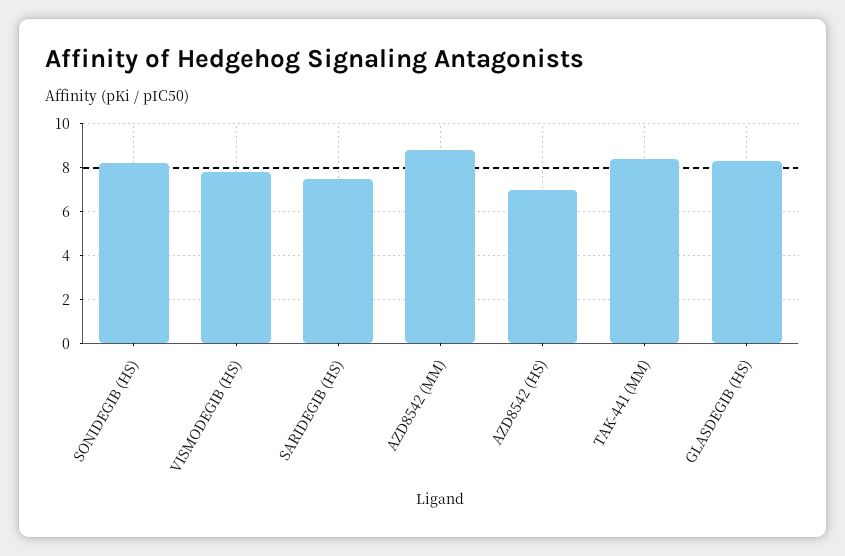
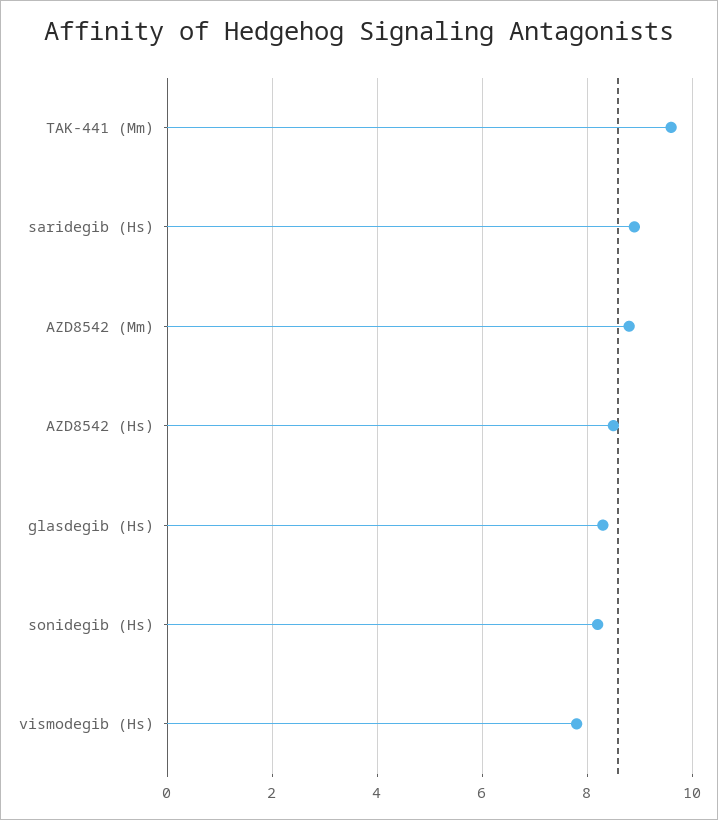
SARIDEGIB (HS): 7.5 -> 9
AZD8542 (HS): 7 -> 8.5
TAK-441 (MM): 8.5 -> 9.5

